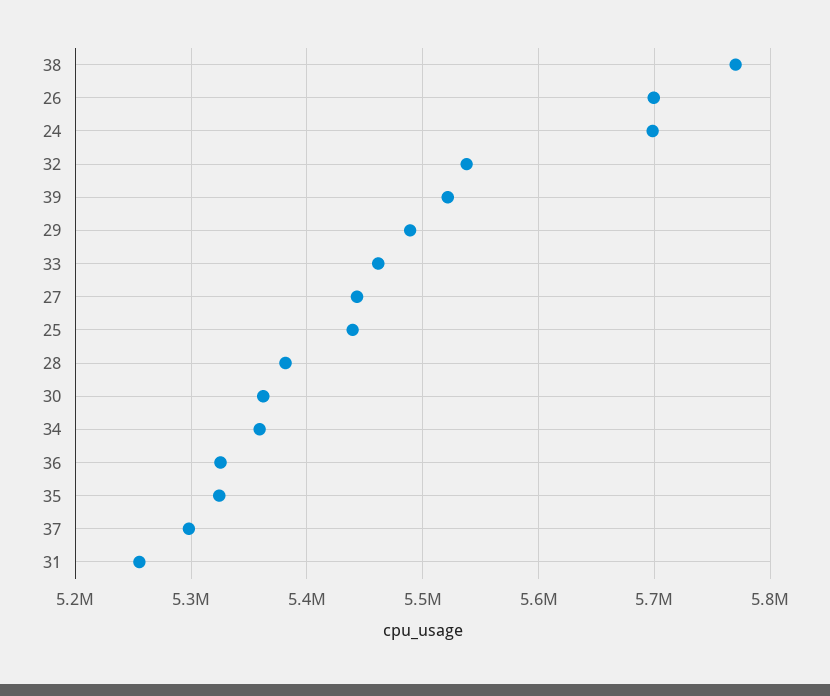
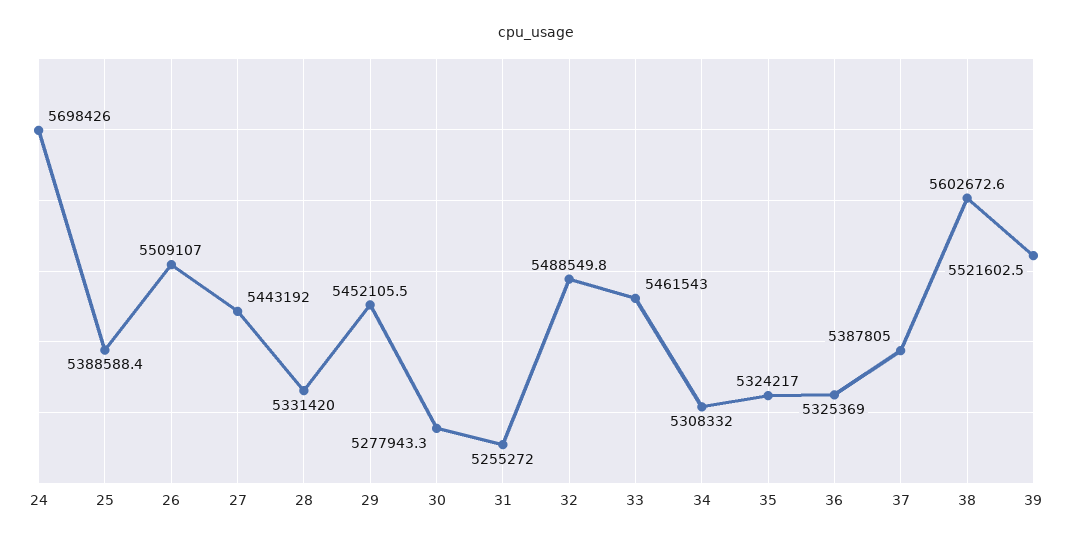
38: 5770000 -> 5602672.6
26: 5700000 -> 5509107
32: 5540000 -> 5488549.8
29: 5490000 -> 5452105.5
25: 5440000 -> 5388588.4
28: 5380000 -> 5331420
30: 5360000 -> 5277943.3
34: 5360000 -> 5308332
37: 5300000 -> 5387805

